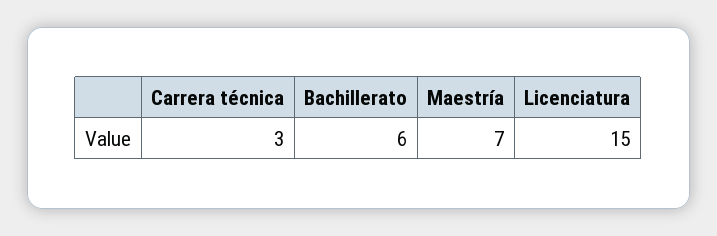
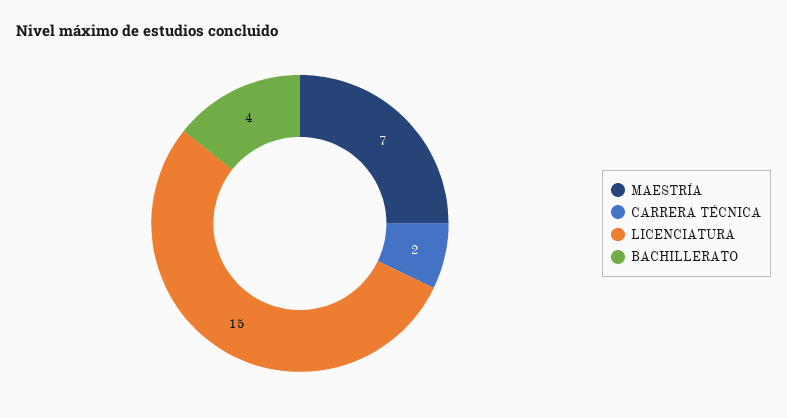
Carrera técnica: 3 -> 2
Bachillerato: 6 -> 4

